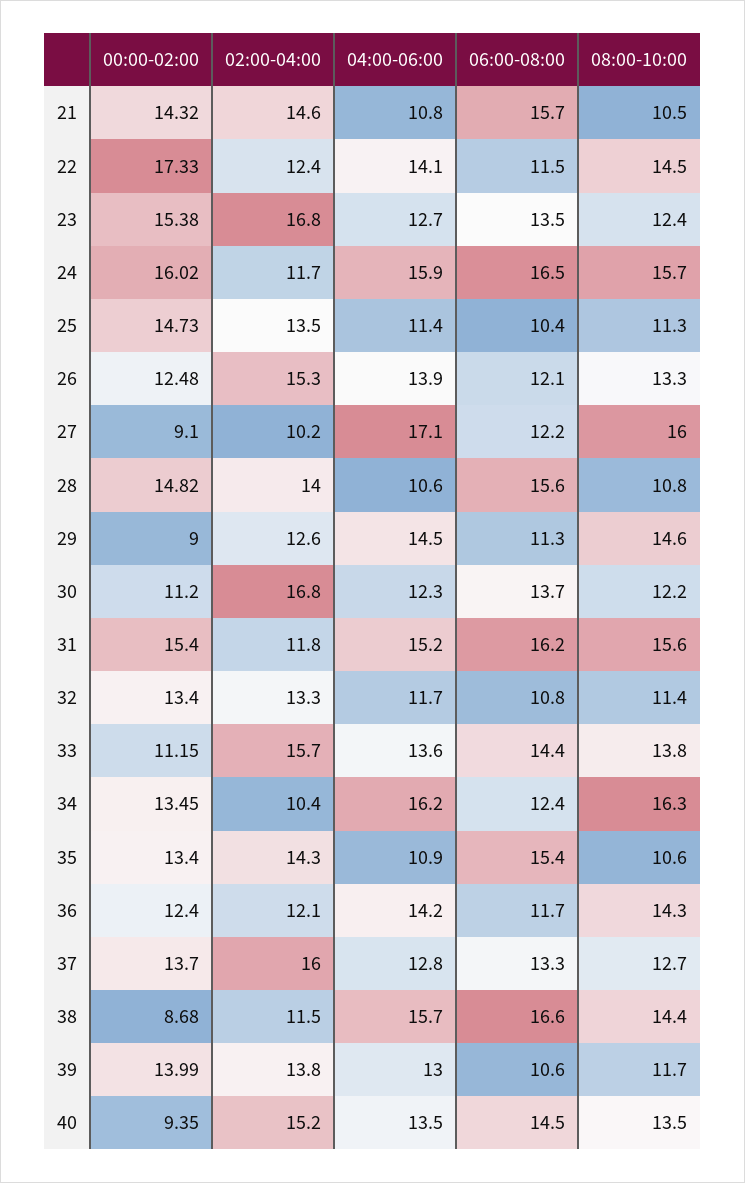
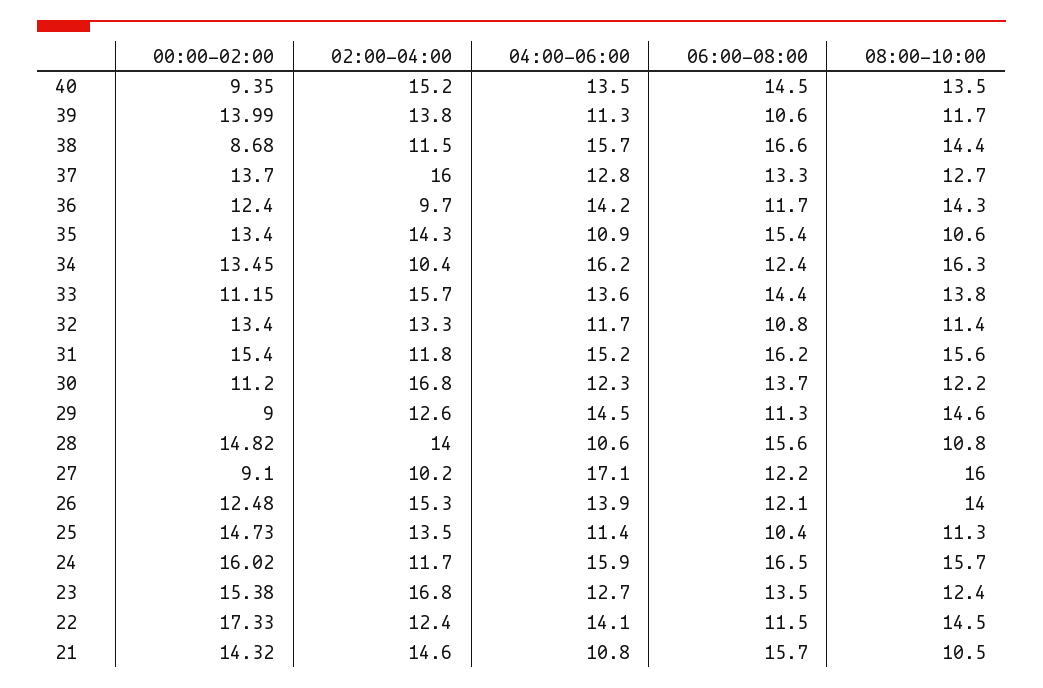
08:00-10:00, 26: 13.3 -> 14
02:00-04:00, 36: 12.1 -> 9.7
04:00-06:00, 39: 13 -> 11.3

